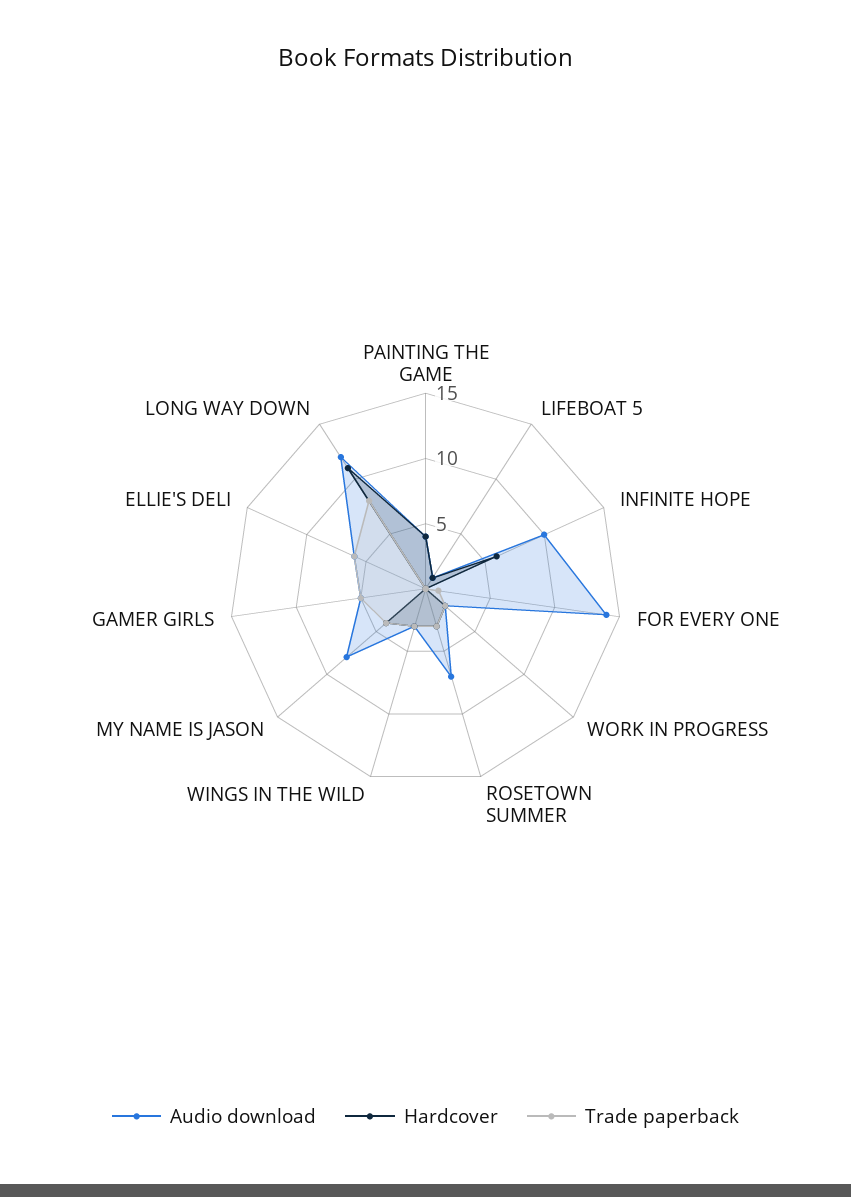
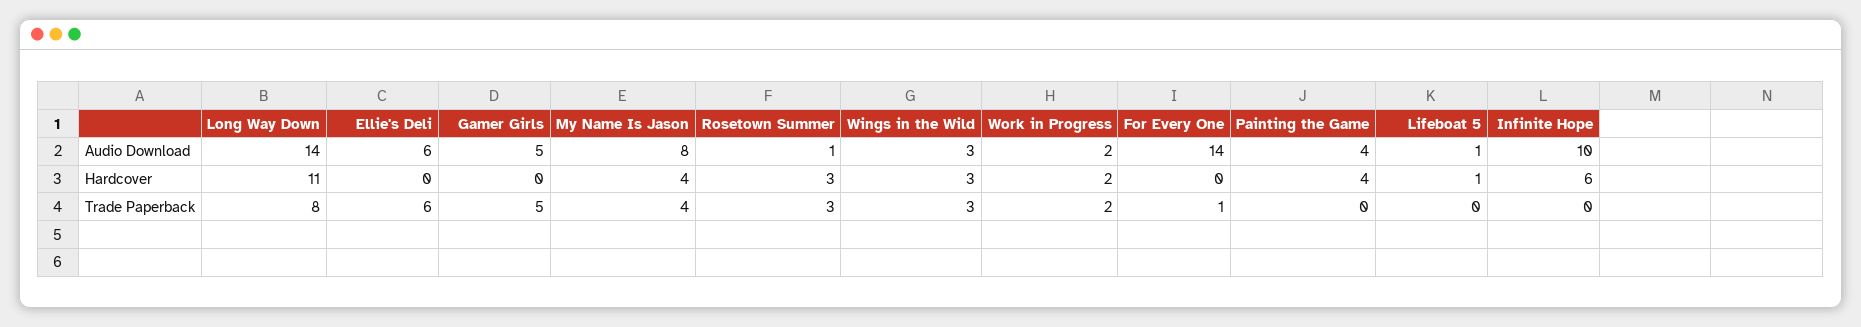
Audio download, ROSETOWN SUMMER: 7 -> 1
Audio download, LONG WAY DOWN: 12 -> 14

